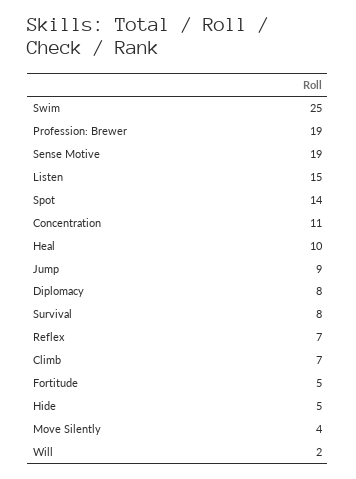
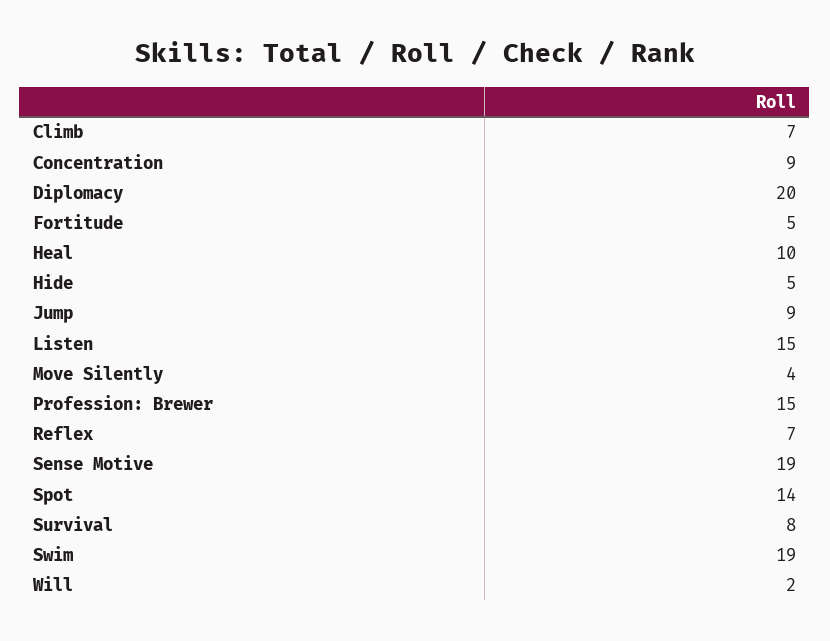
Swim: 25 -> 19
Profession: Brewer: 19 -> 15
Concentration: 11 -> 9
Diplomacy: 8 -> 20

